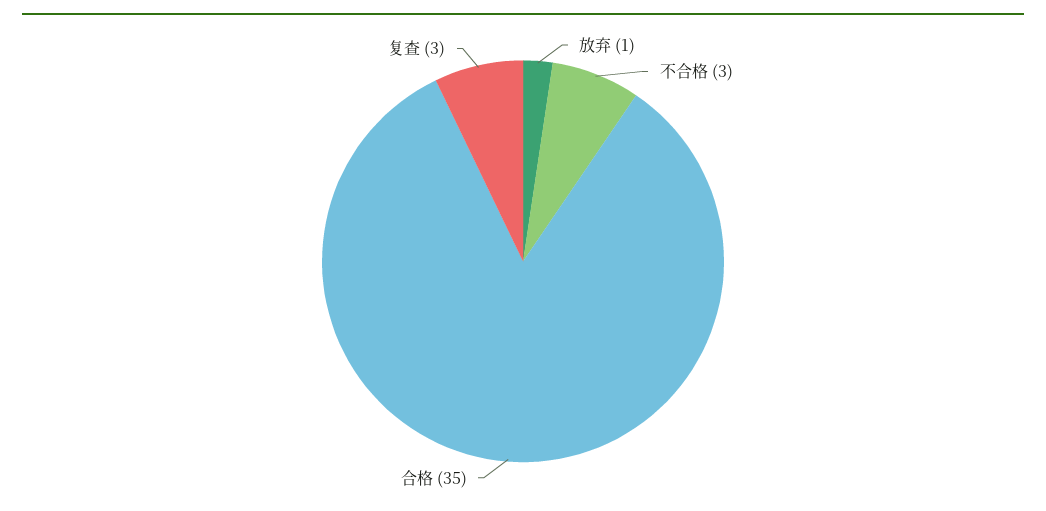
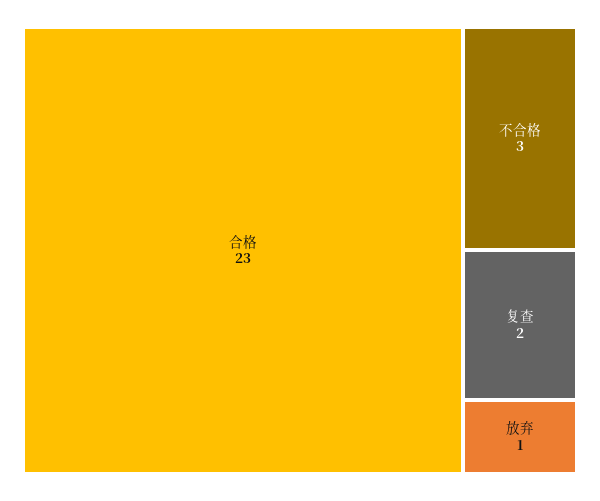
合格: 35 -> 23
复查: 3 -> 2

